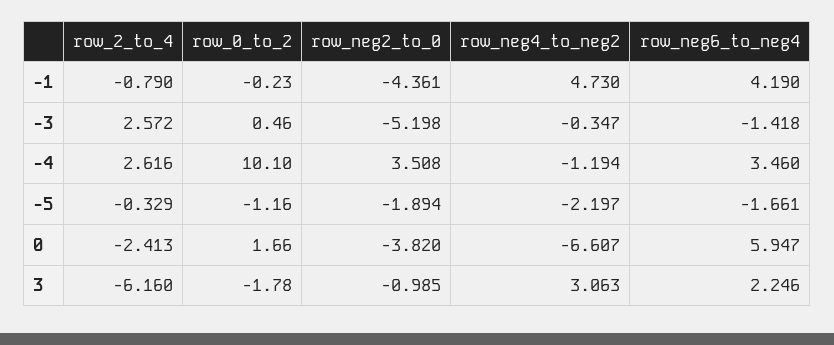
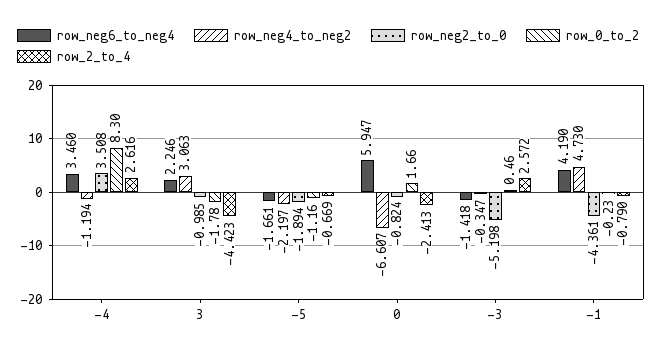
row_0_to_2, -4: 10.1 -> 8.3
row_2_to_4, -5: -0.329 -> -0.669
row_neg2_to_0, 0: -3.82 -> -0.824
row_2_to_4, 3: -6.16 -> -4.423

